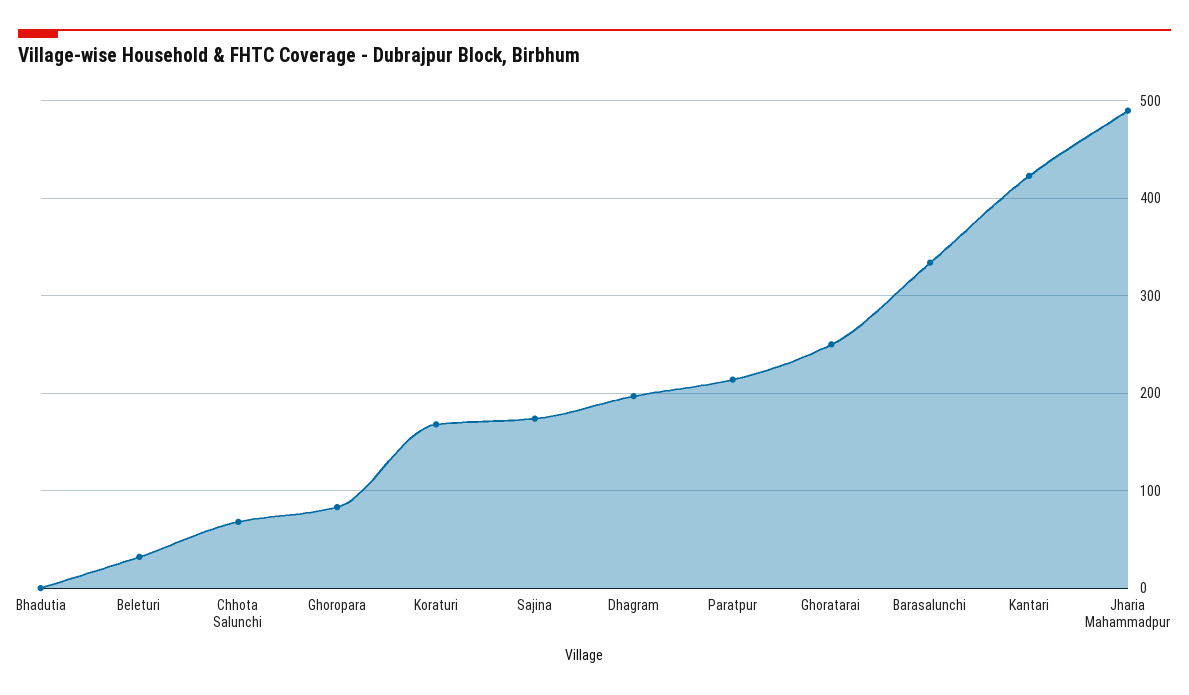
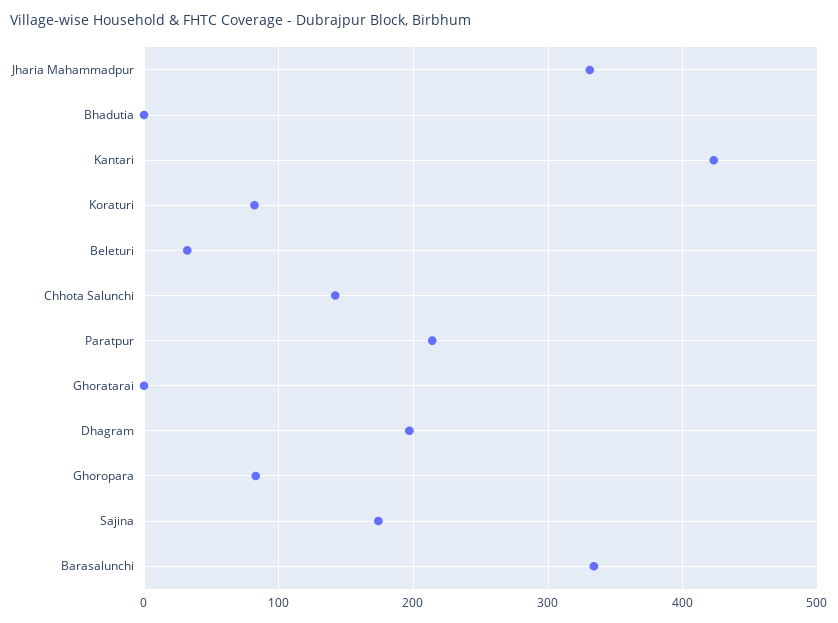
Chhota Salunchi: 70 -> 140
Koraturi: 170 -> 80
Ghoratarai: 250 -> 0
Jharia Mahammadpur: 490 -> 330

